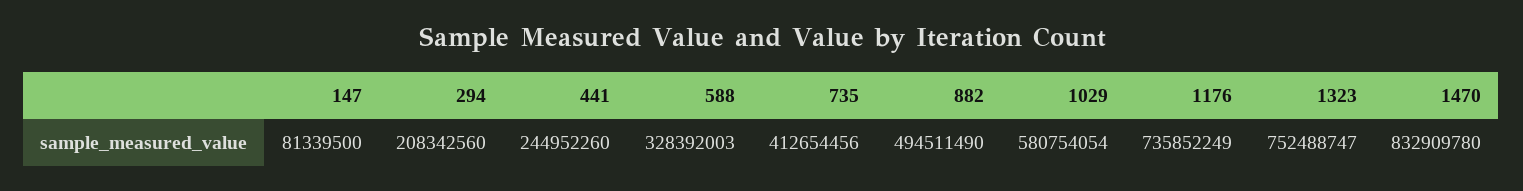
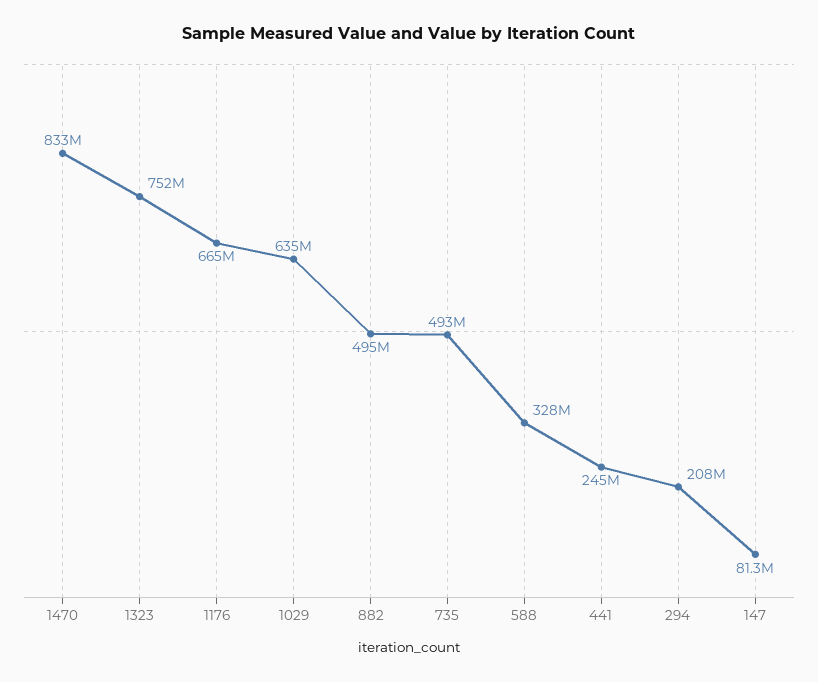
735: 412654456 -> 493000000
1029: 580754054 -> 635000000
1176: 735852249 -> 665000000

